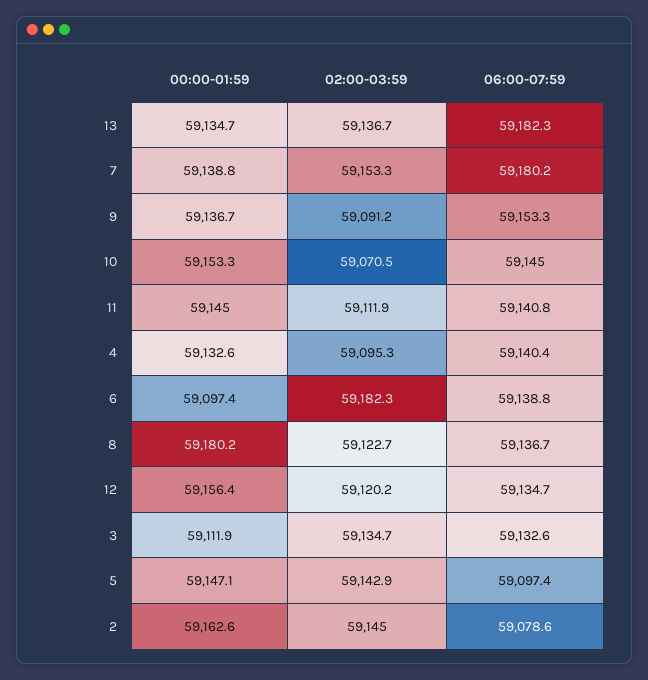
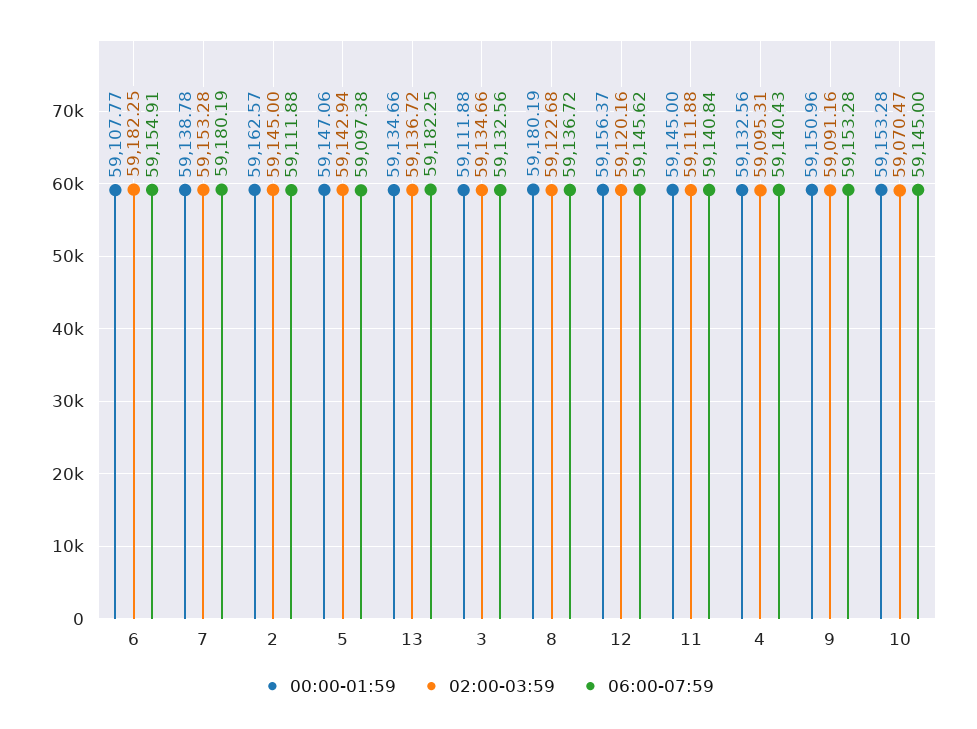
00:00-01:59, 9: 59136.7 -> 59150.96
00:00-01:59, 6: 59097.4 -> 59107.77
06:00-07:59, 6: 59138.8 -> 59154.91
06:00-07:59, 12: 59134.7 -> 59145.62
06:00-07:59, 2: 59078.6 -> 59111.88

